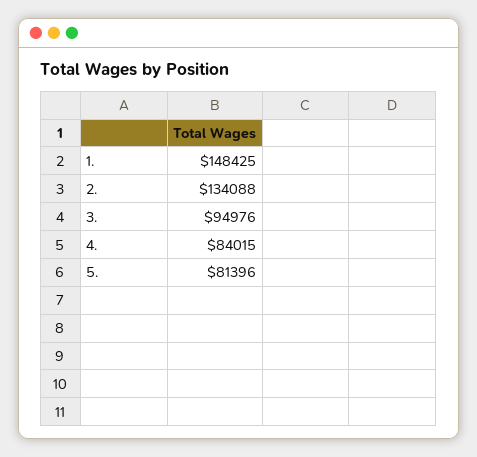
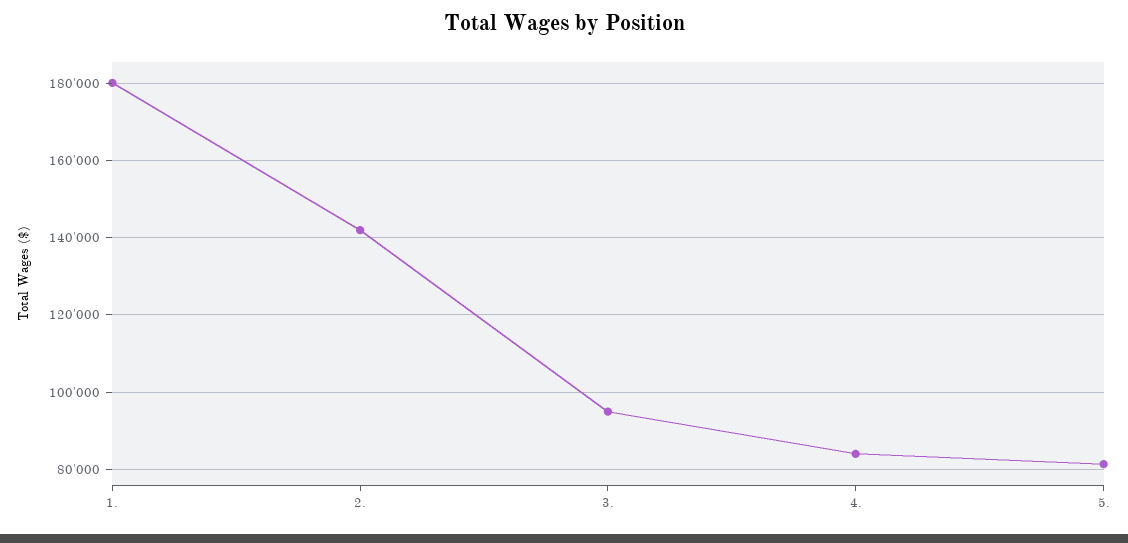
1.: 148425 -> 180000
2.: 134088 -> 142000

